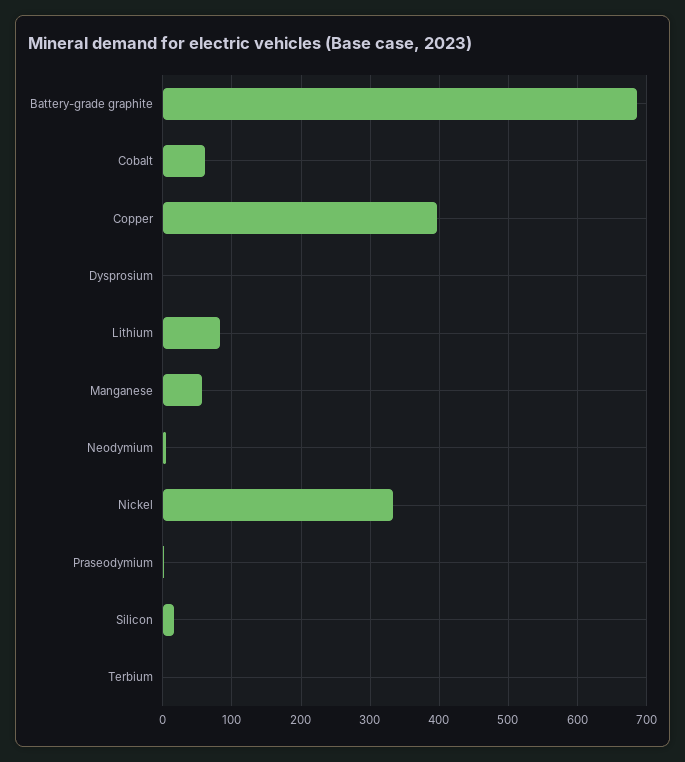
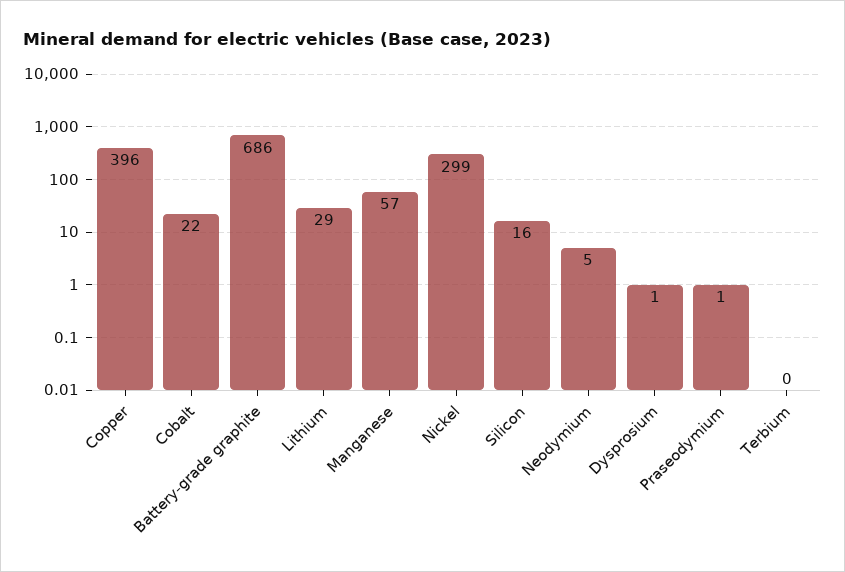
Cobalt: 60 -> 22
Lithium: 80 -> 29
Nickel: 330 -> 299

